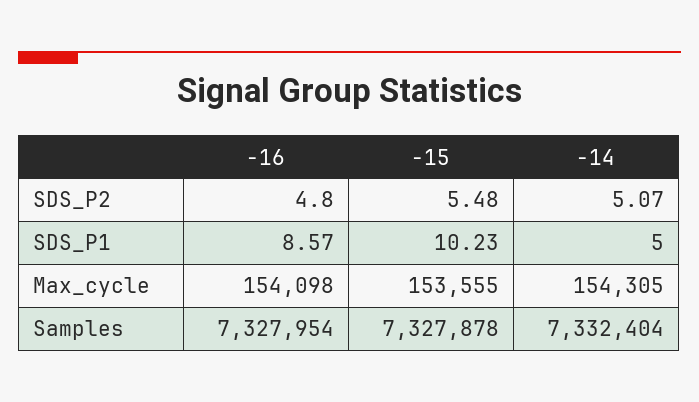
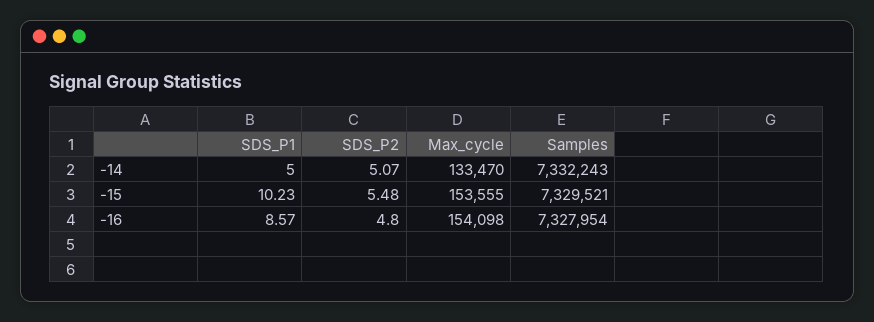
-14, Max_cycle: 154305 -> 133470
-15, Samples: 7327878 -> 7329521
-14, Samples: 7332404 -> 7332243

